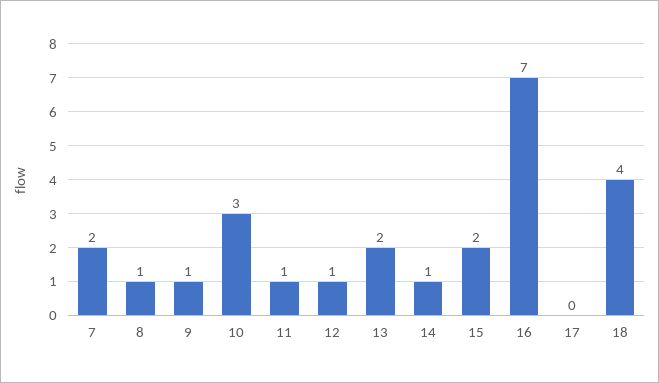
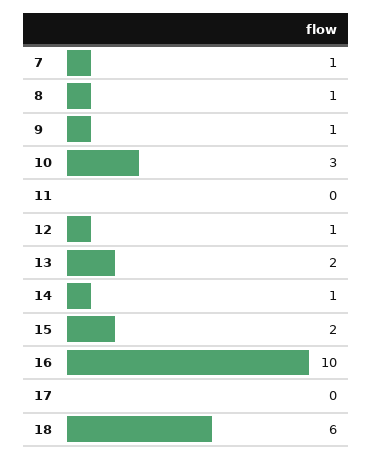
7: 2 -> 1
11: 1 -> 0
16: 7 -> 10
18: 4 -> 6

